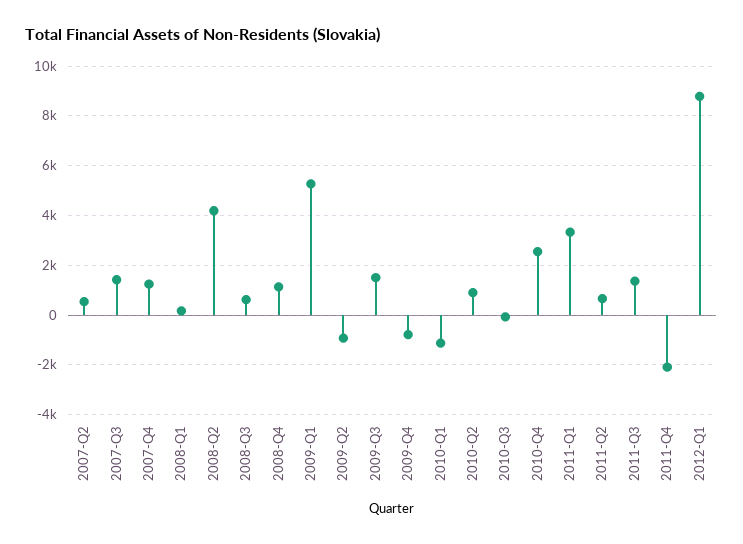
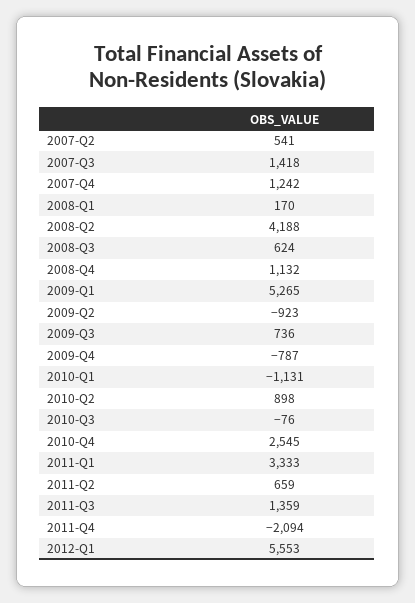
2009-Q3: 1500 -> 736
2012-Q1: 8750 -> 5553

